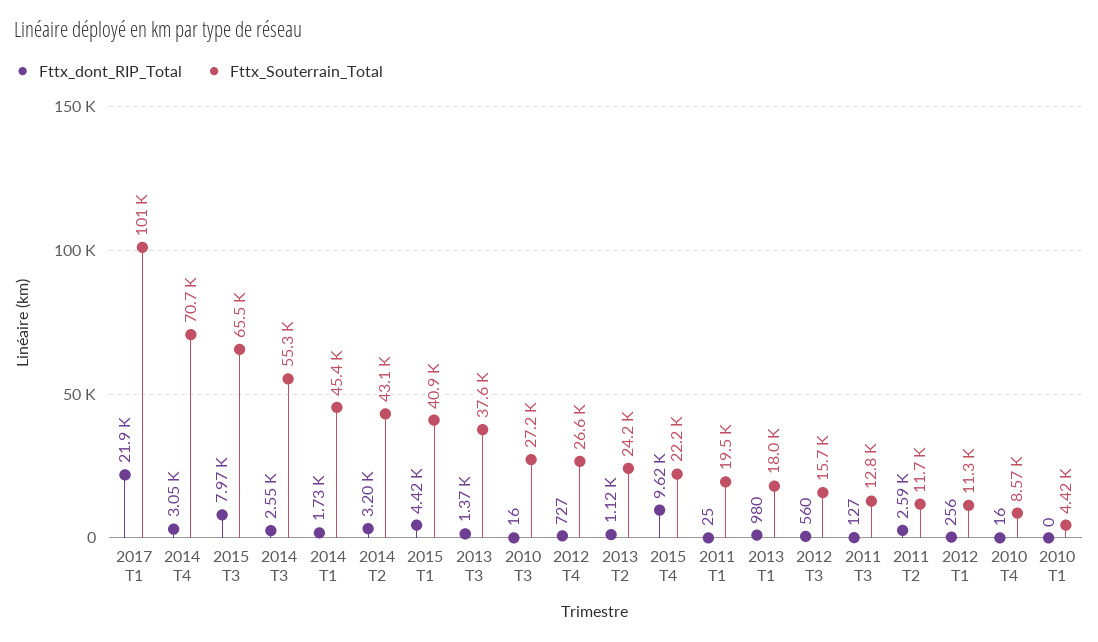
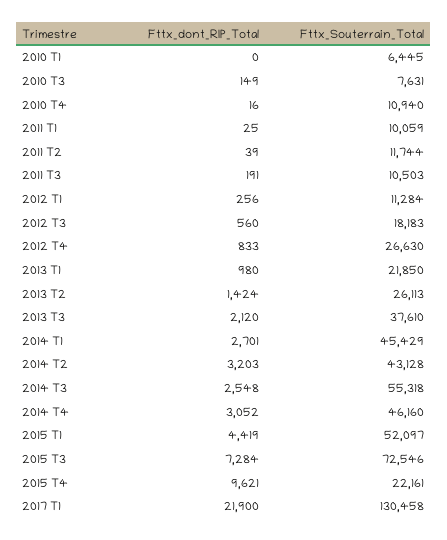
Fttx_Souterrain_Total, 2017 T1: 101000 -> 130458
Fttx_Souterrain_Total, 2014 T4: 70700 -> 46160
Fttx_dont_RIP_Total, 2015 T3: 7970 -> 7284
Fttx_Souterrain_Total, 2015 T3: 65500 -> 72546
Fttx_dont_RIP_Total, 2014 T1: 1730 -> 2701
Fttx_Souterrain_Total, 2015 T1: 40900 -> 52097
Fttx_dont_RIP_Total, 2013 T3: 1370 -> 2120
Fttx_dont_RIP_Total, 2010 T3: 16 -> 149
Fttx_Souterrain_Total, 2010 T3: 27200 -> 7631
Fttx_dont_RIP_Total, 2012 T4: 727 -> 833
Fttx_dont_RIP_Total, 2013 T2: 1120 -> 1424
Fttx_Souterrain_Total, 2013 T2: 24200 -> 26113
Fttx_Souterrain_Total, 2011 T1: 19500 -> 10059
Fttx_Souterrain_Total, 2013 T1: 18000 -> 21850
Fttx_Souterrain_Total, 2012 T3: 15700 -> 18183
Fttx_dont_RIP_Total, 2011 T3: 127 -> 191
Fttx_Souterrain_Total, 2011 T3: 12800 -> 10503
Fttx_dont_RIP_Total, 2011 T2: 2590 -> 39
Fttx_Souterrain_Total, 2010 T4: 8570 -> 10940
Fttx_Souterrain_Total, 2010 T1: 4420 -> 6445

